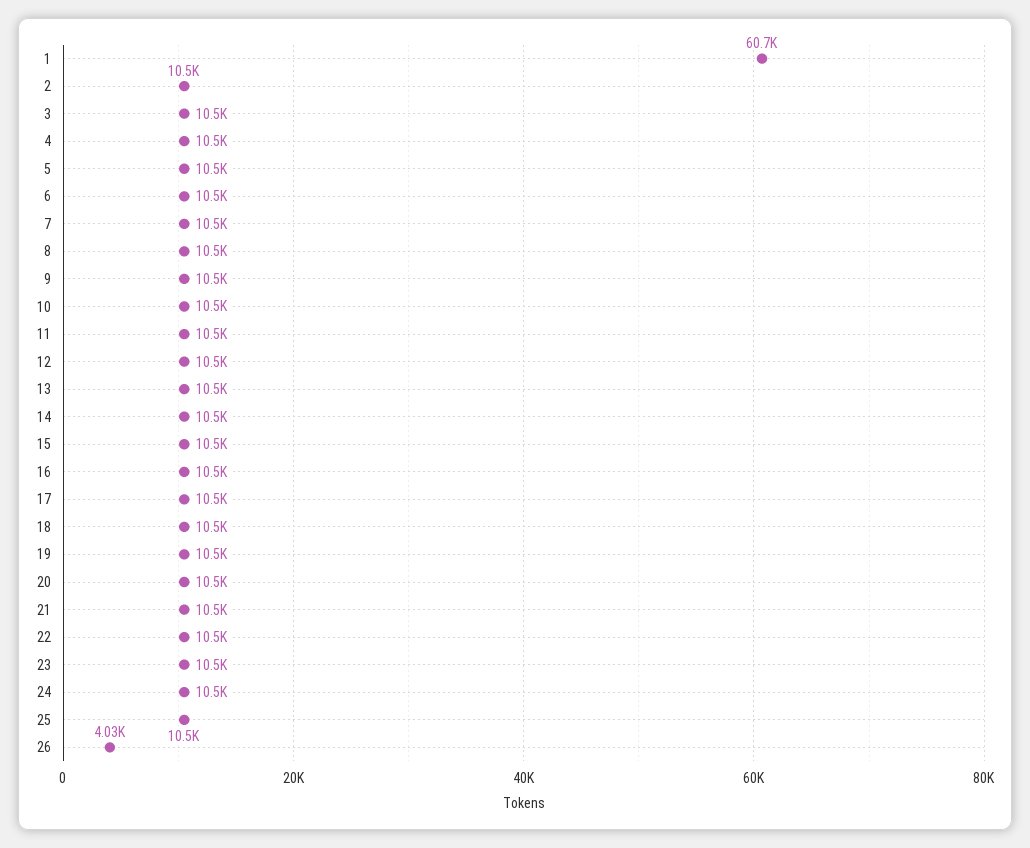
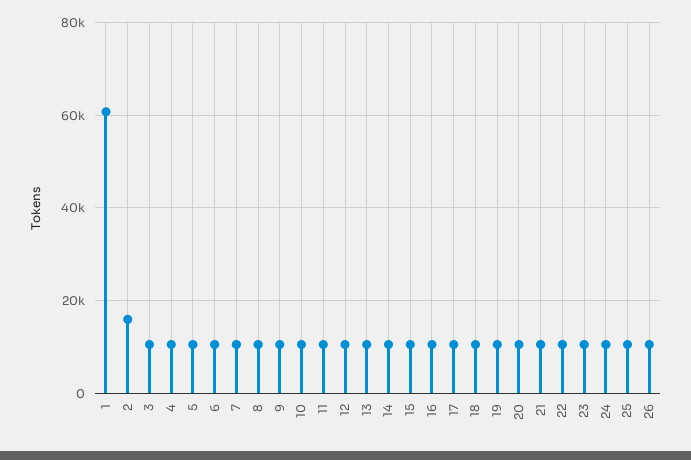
2: 10500 -> 16000
26: 4030 -> 10000

